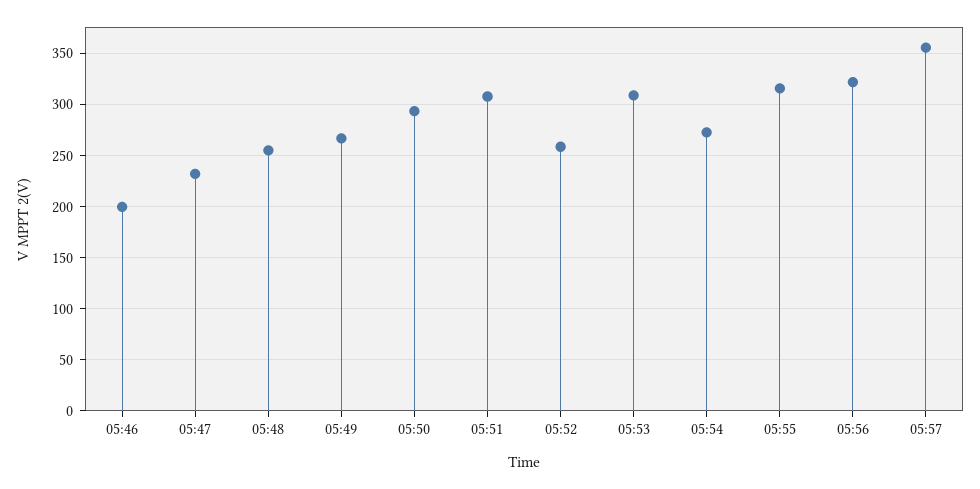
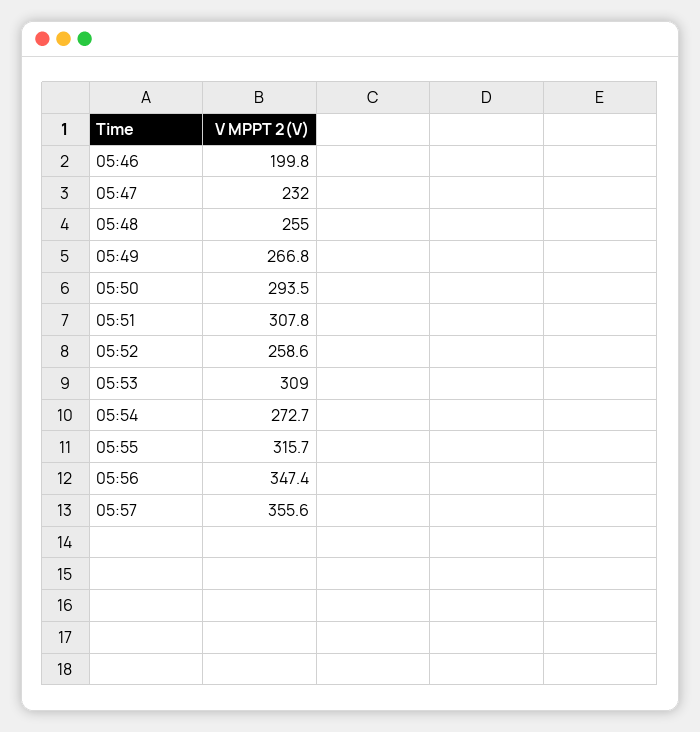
05:56: 320 -> 347.4

